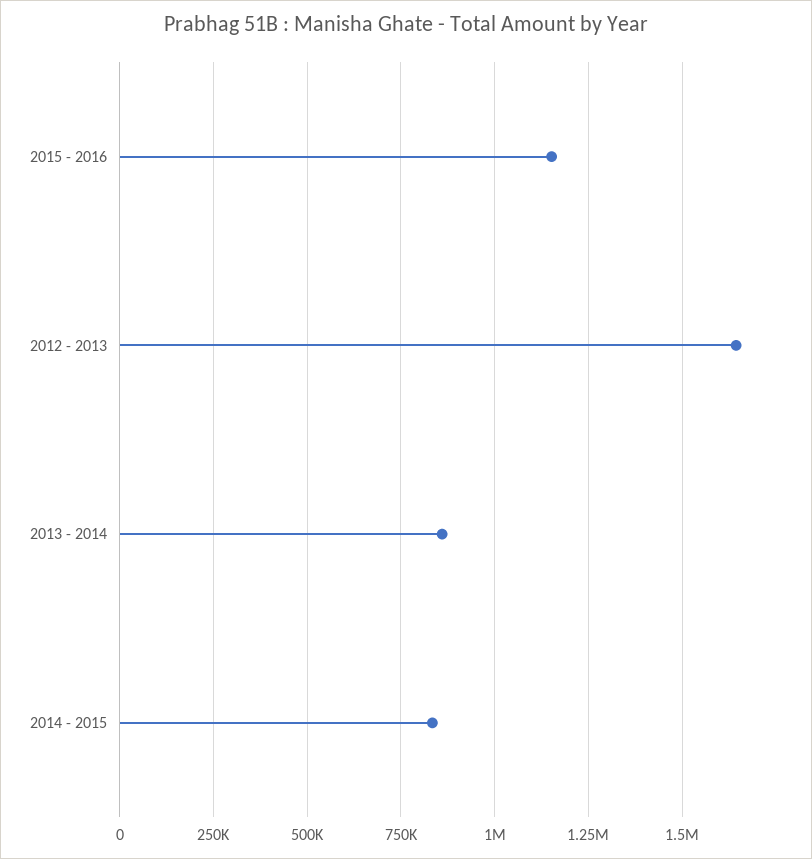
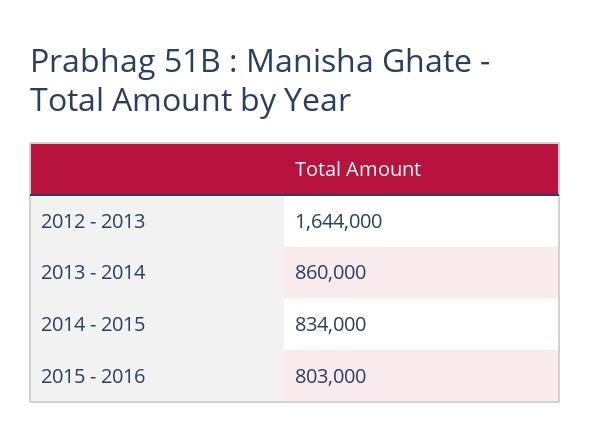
2015 - 2016: 1150000 -> 803000

